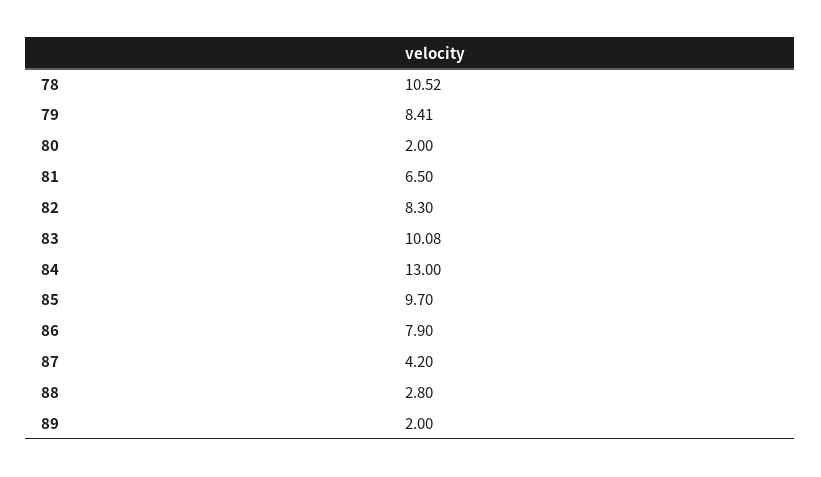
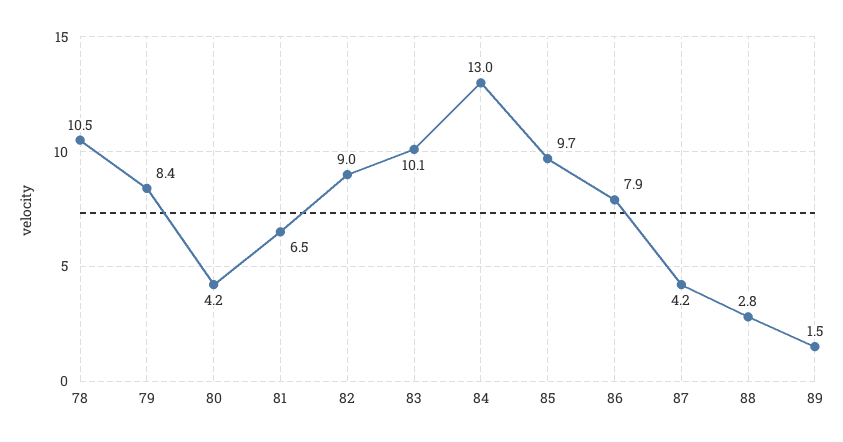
80: 2 -> 4.2
82: 8.3 -> 9
89: 2 -> 1.5

